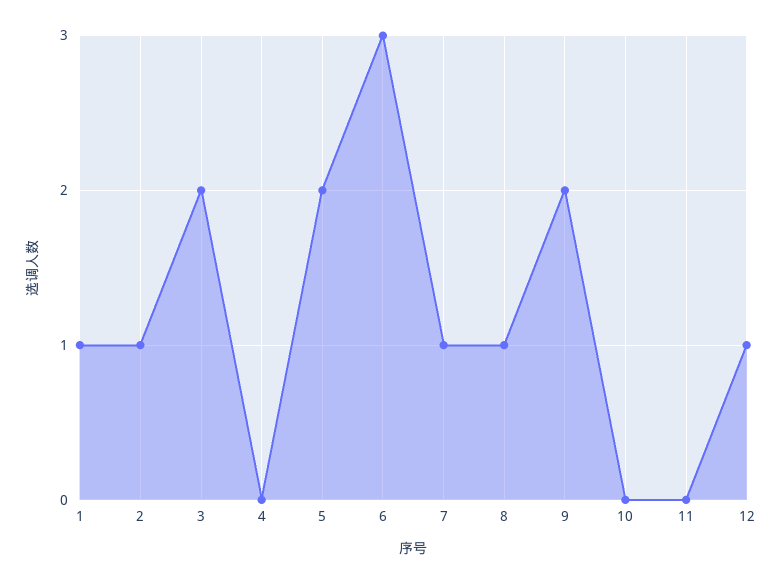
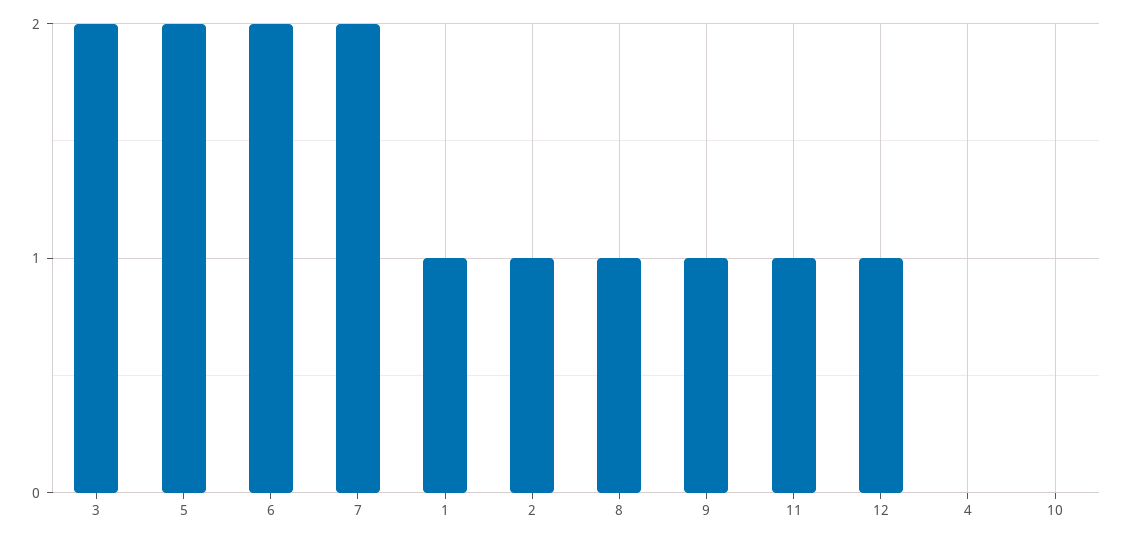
6: 3 -> 2
7: 1 -> 2
9: 2 -> 1
11: 0 -> 1

